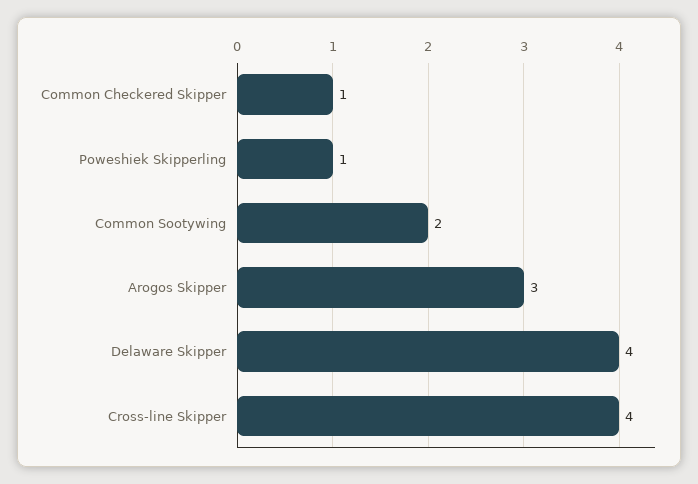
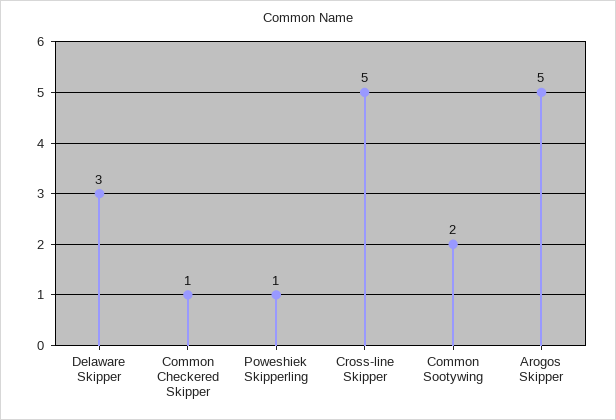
Arogos Skipper: 3 -> 5
Delaware Skipper: 4 -> 3
Cross-line Skipper: 4 -> 5

